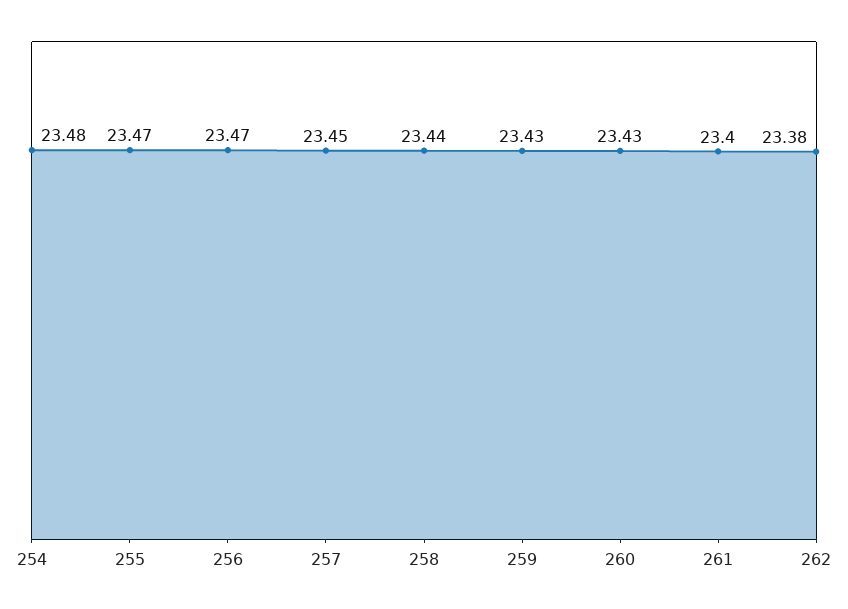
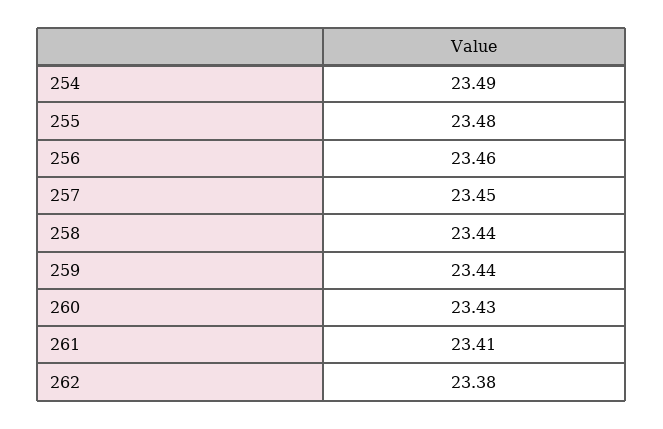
254: 23.48 -> 23.49
255: 23.47 -> 23.48
256: 23.47 -> 23.46
259: 23.43 -> 23.44
261: 23.4 -> 23.41

